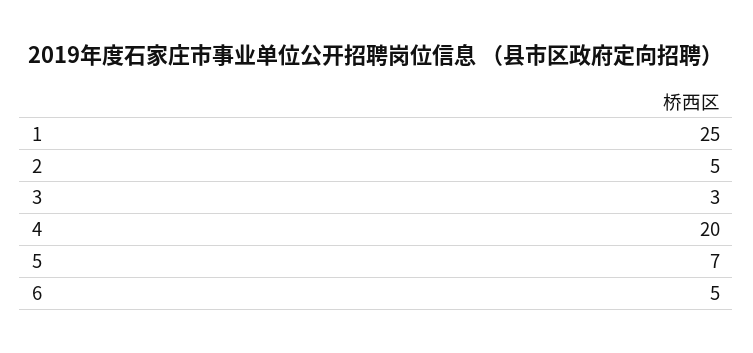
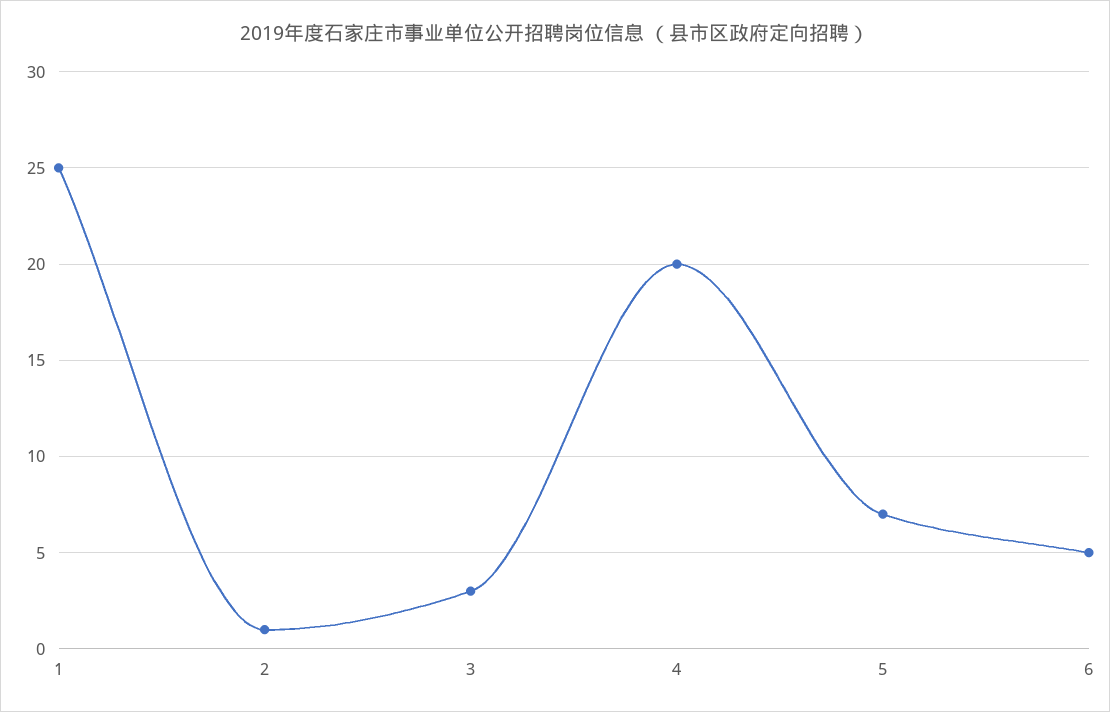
2: 5 -> 1

